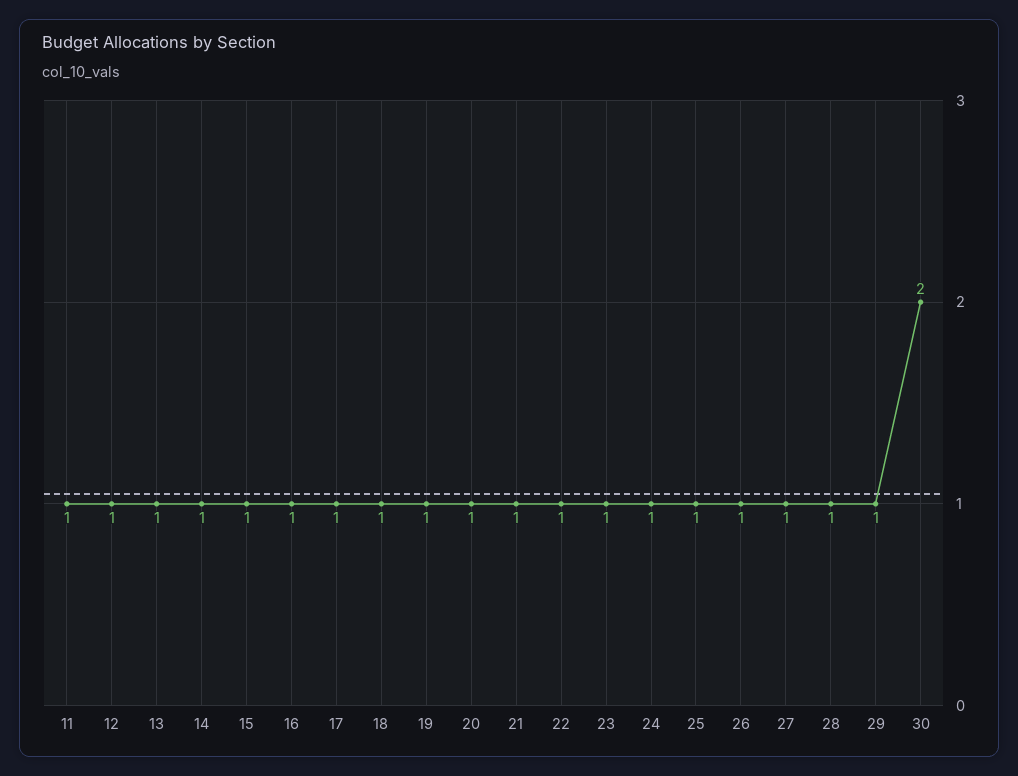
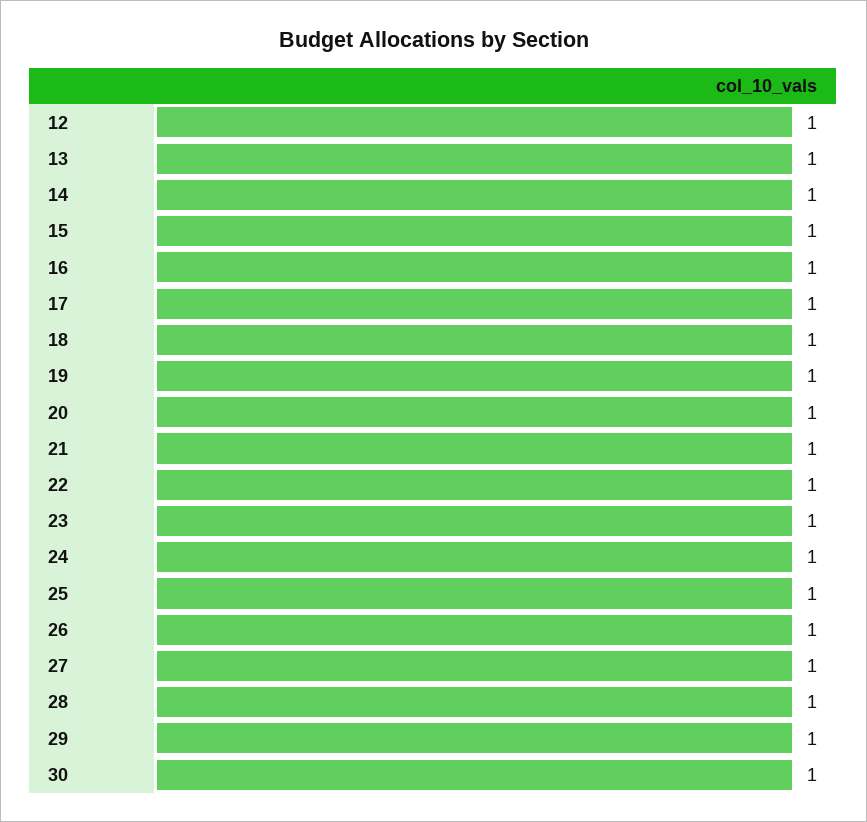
11: 1 -> none
30: 2 -> 1

